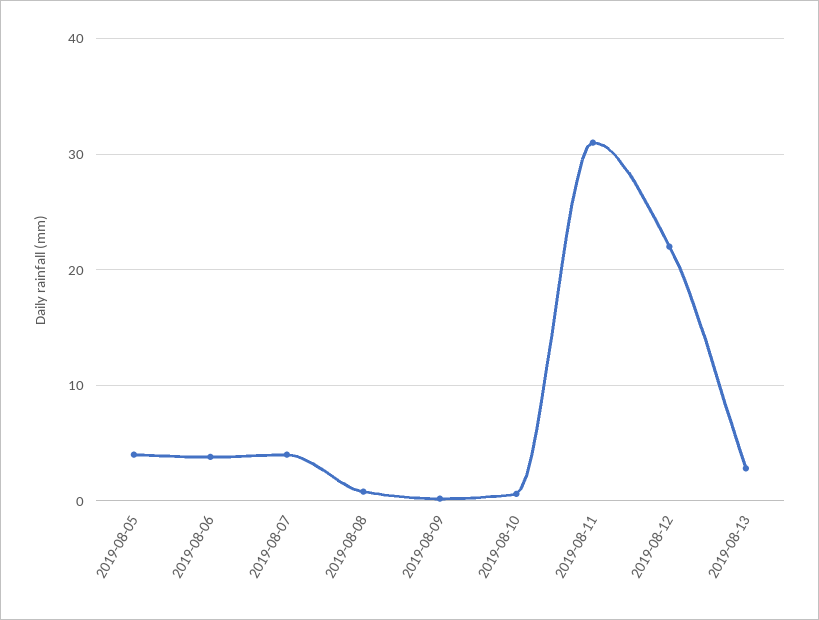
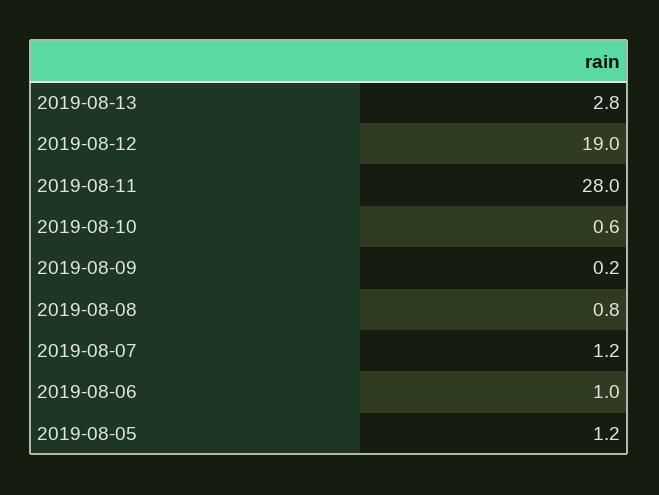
2019-08-05: 4 -> 1.2
2019-08-06: 4 -> 1
2019-08-07: 4 -> 1.2
2019-08-11: 31 -> 28
2019-08-12: 22 -> 19

